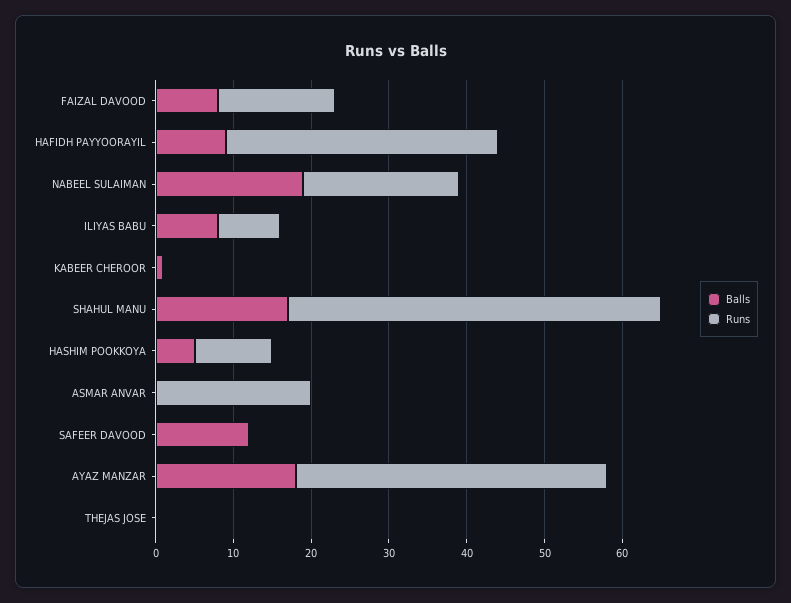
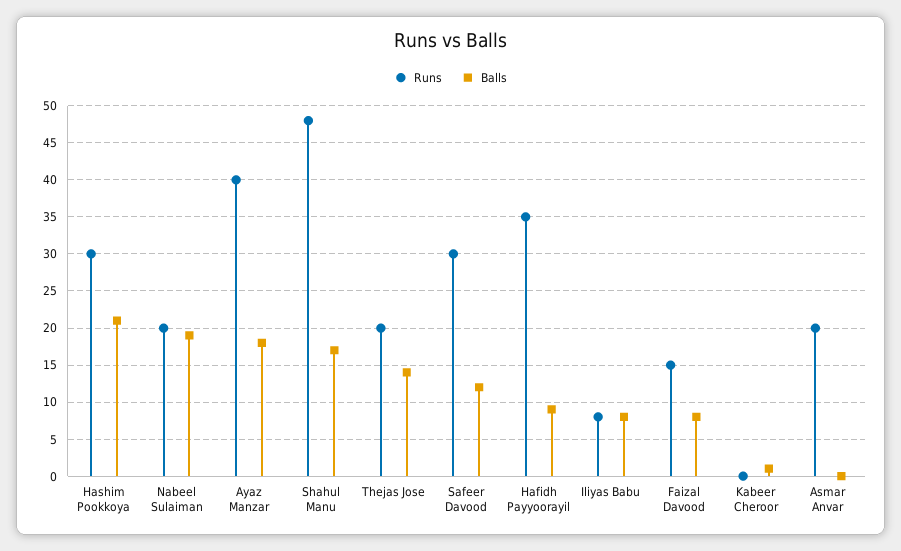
Balls, HASHIM POOKKOYA: 5 -> 21
Runs, HASHIM POOKKOYA: 10 -> 30
Runs, SAFEER DAVOOD: 0 -> 30
Balls, THEJAS JOSE: 0 -> 14
Runs, THEJAS JOSE: 0 -> 20

